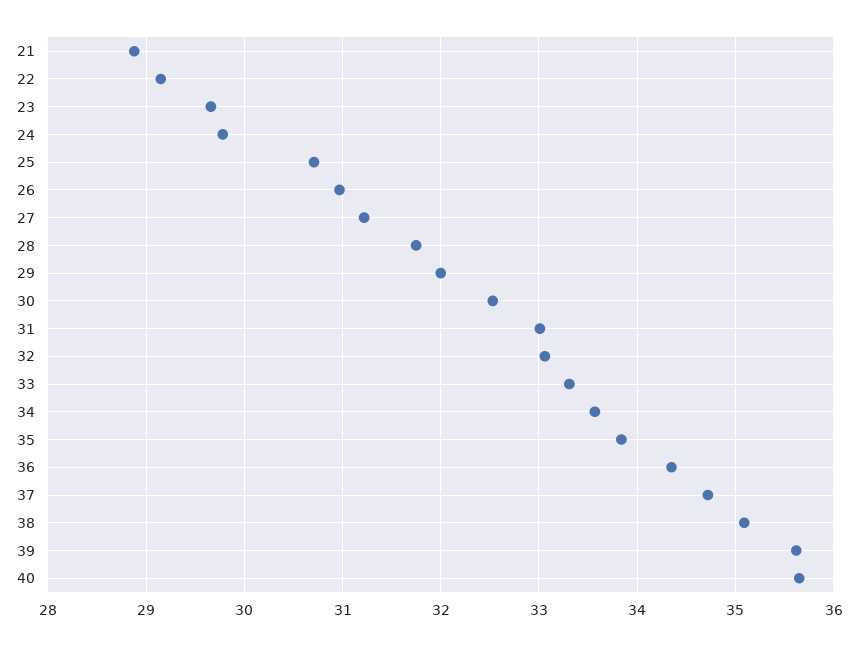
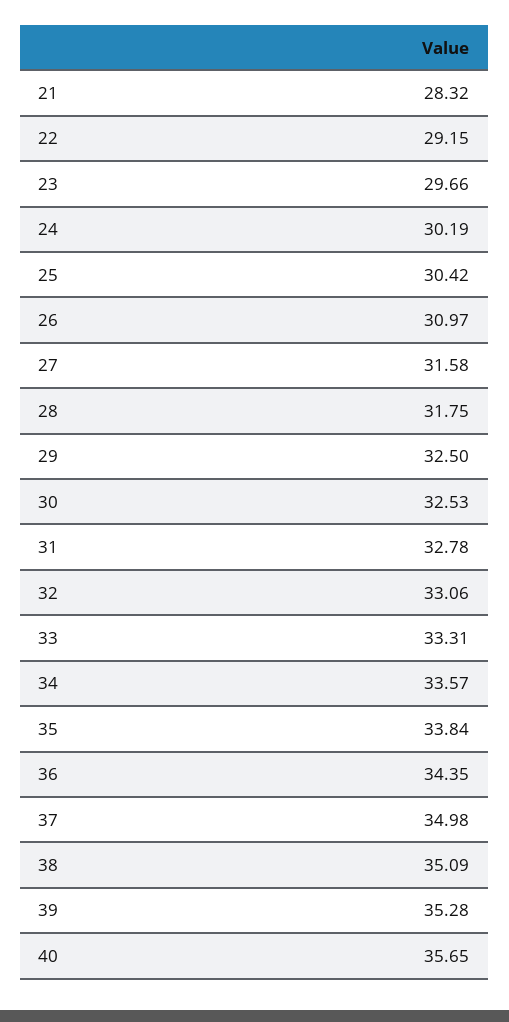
21: 28.9 -> 28.32
24: 29.8 -> 30.19
25: 30.7 -> 30.42
27: 31.2 -> 31.58
29: 32 -> 32.5
31: 33 -> 32.78
37: 34.7 -> 34.98
39: 35.6 -> 35.28

